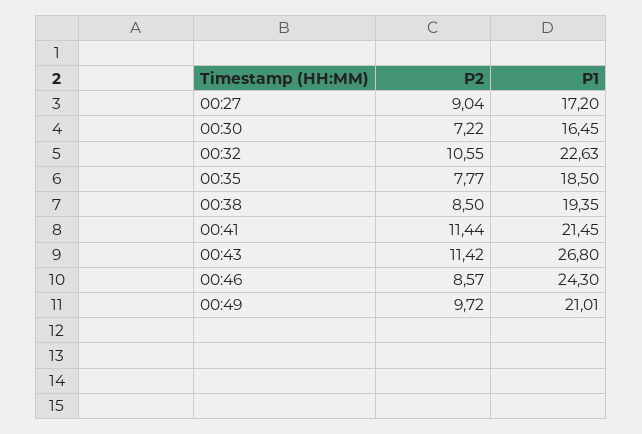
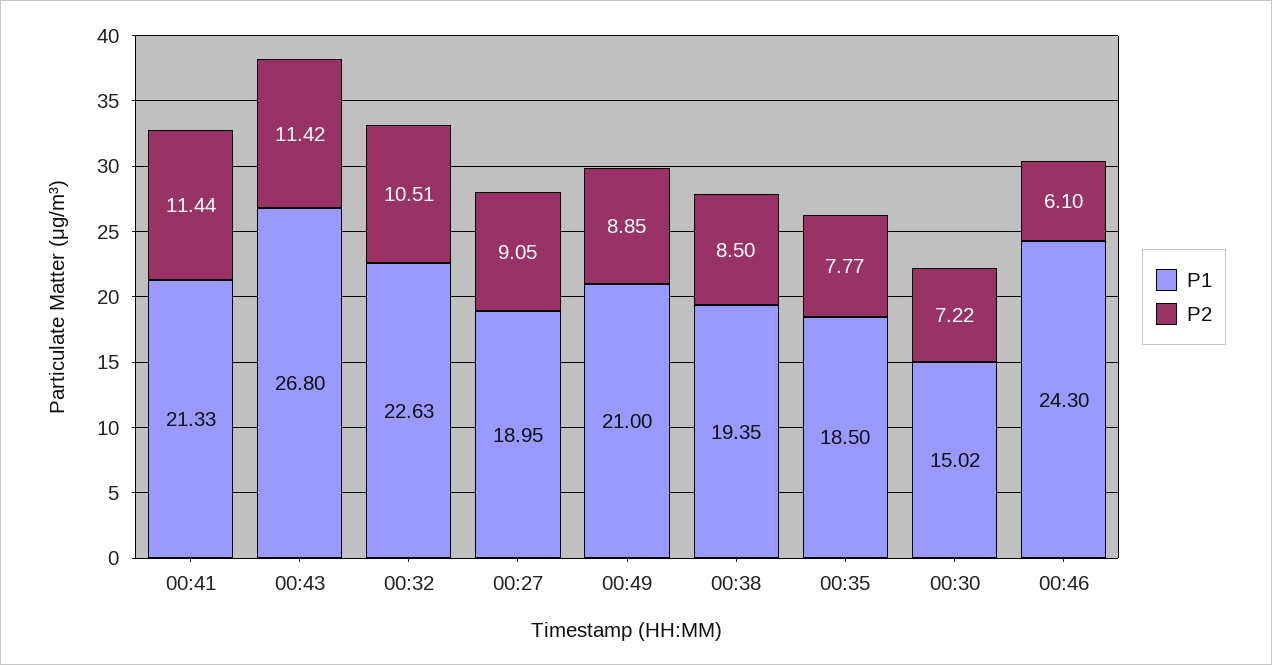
P2, 00:27: 9.04 -> 9.05
P1, 00:27: 17.2 -> 18.95
P1, 00:30: 16.45 -> 15.02
P2, 00:32: 10.55 -> 10.51
P1, 00:41: 21.45 -> 21.33
P2, 00:46: 8.57 -> 6.1
P2, 00:49: 9.72 -> 8.85
P1, 00:49: 21.01 -> 21

